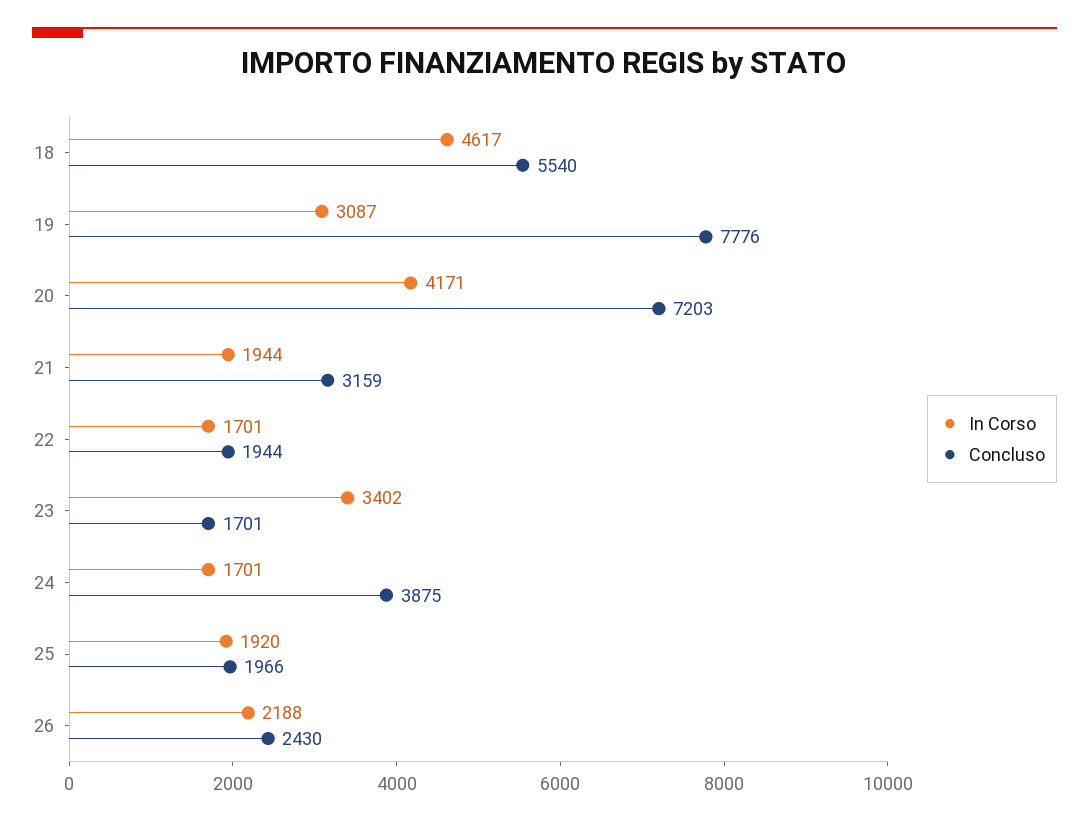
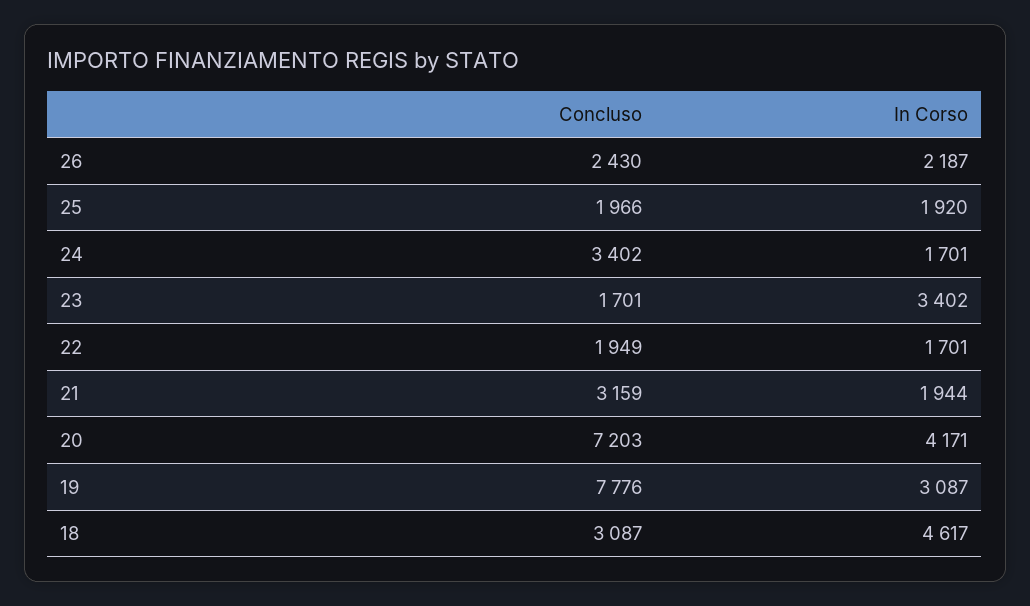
Concluso, 18: 5540 -> 3087
Concluso, 22: 1944 -> 1949
Concluso, 24: 3875 -> 3402
In Corso, 26: 2188 -> 2187

